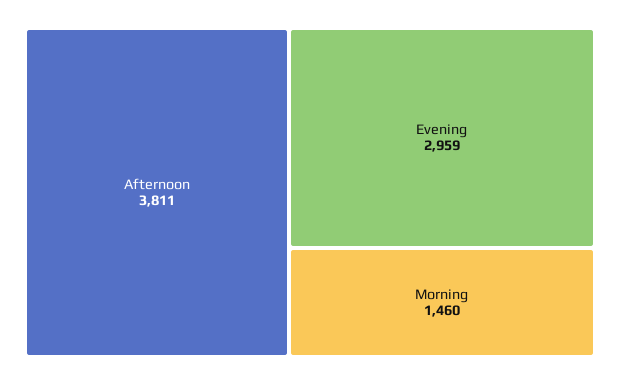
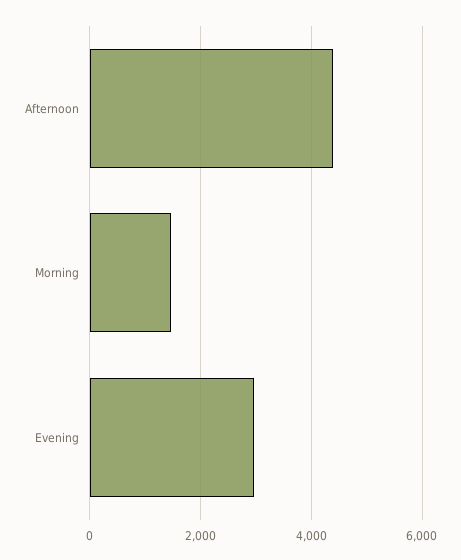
Afternoon: 3811 -> 4400

